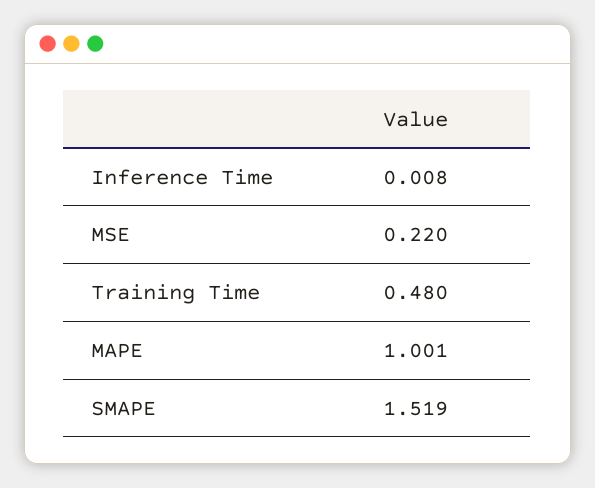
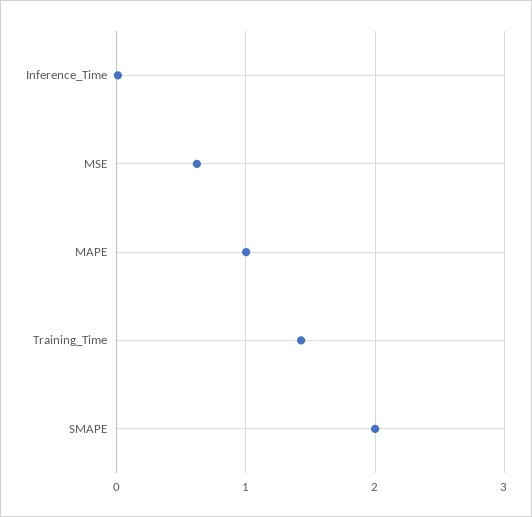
MSE: 0.22 -> 0.6
Training Time: 0.48 -> 1.4
SMAPE: 1.519 -> 2

